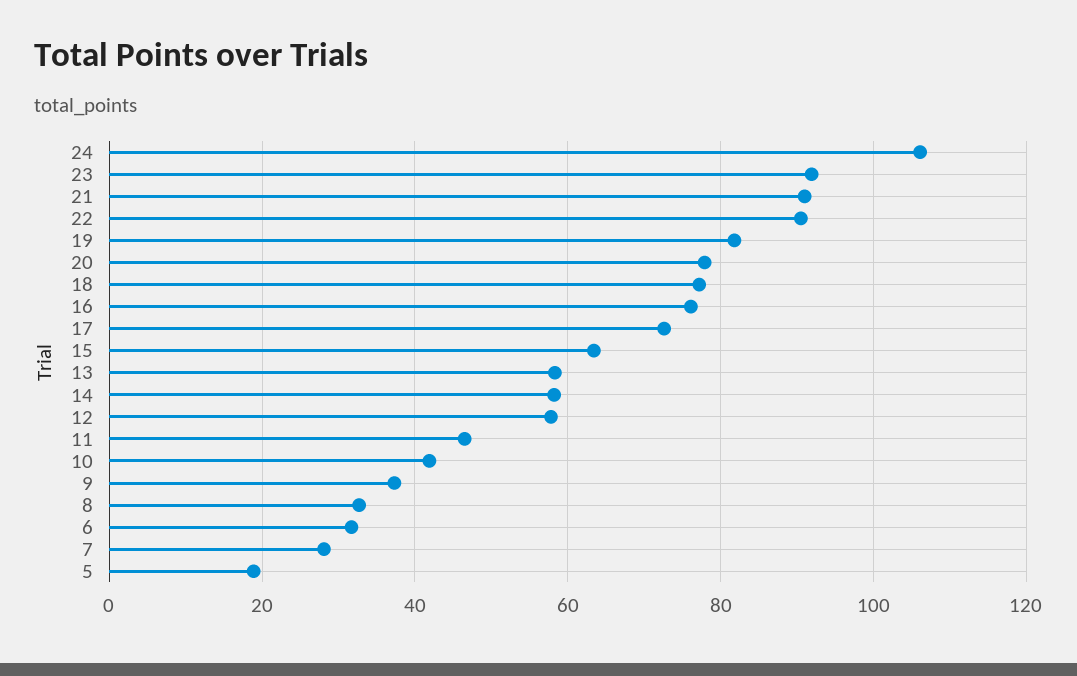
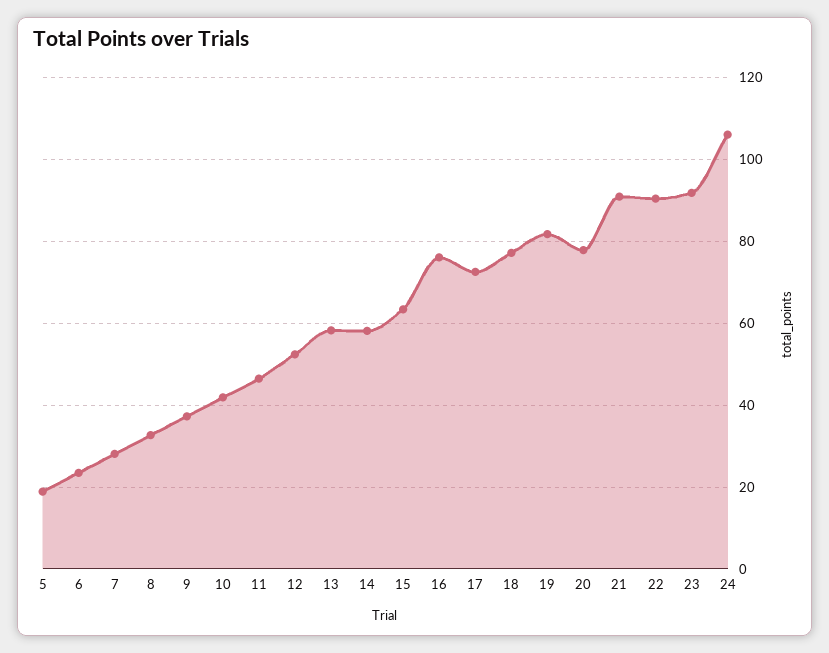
12: 58 -> 52
6: 32 -> 24

